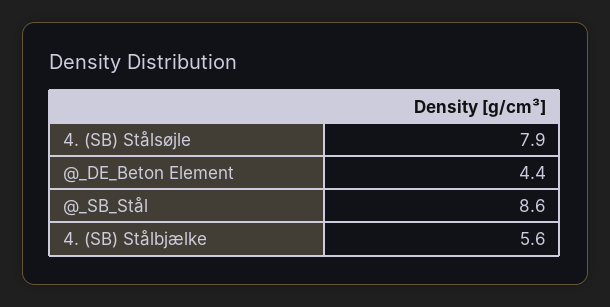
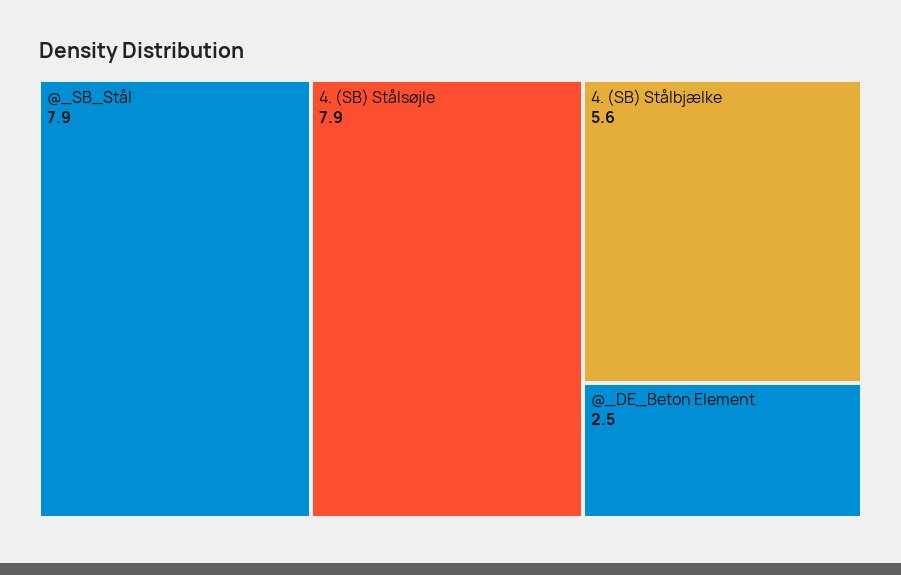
@_DE_Beton Element: 4.4 -> 2.5
@_SB_Stål: 8.6 -> 7.9

